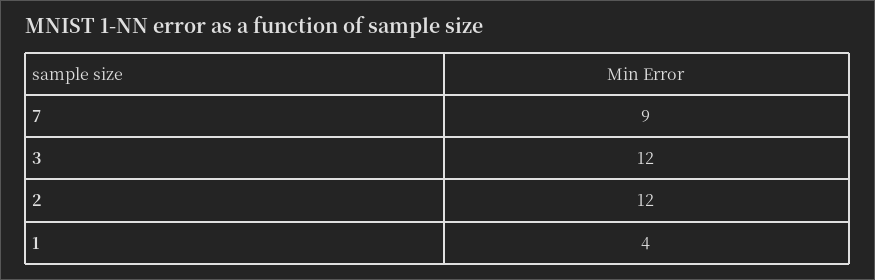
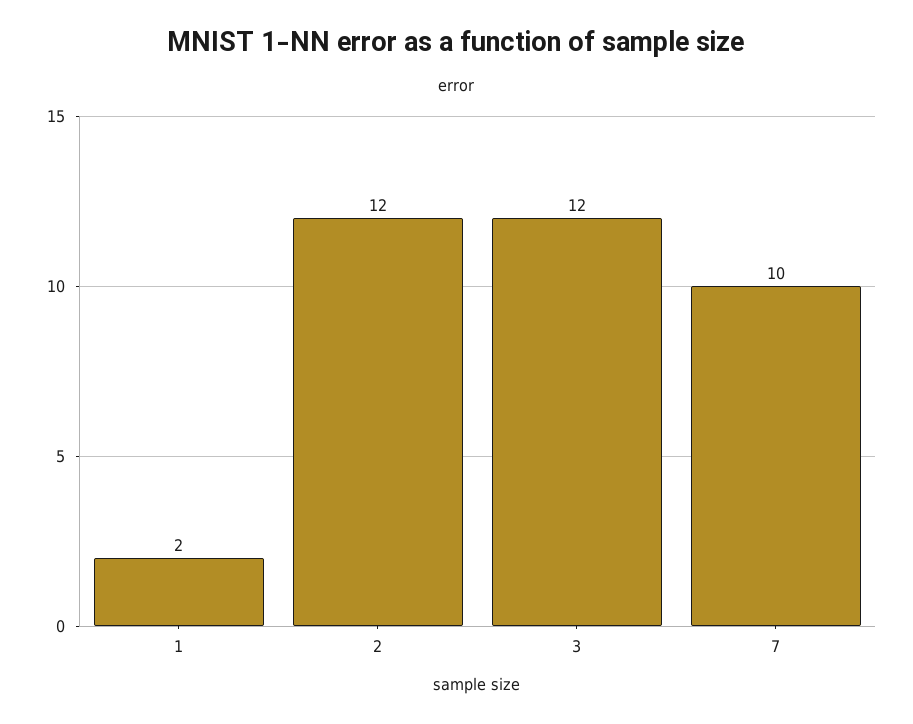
7: 9 -> 10
1: 4 -> 2

